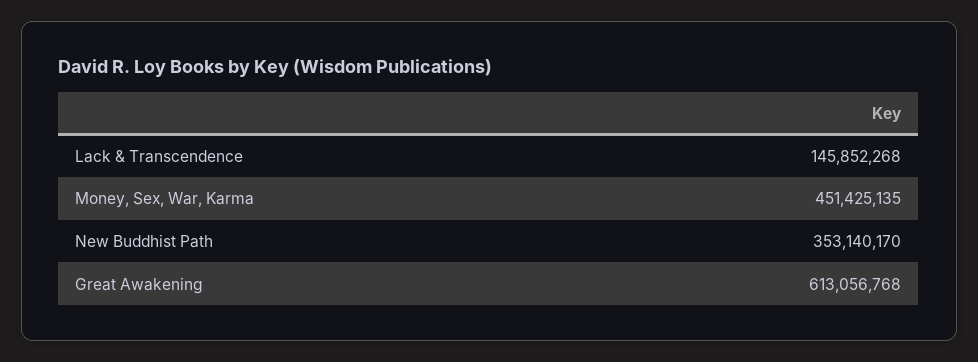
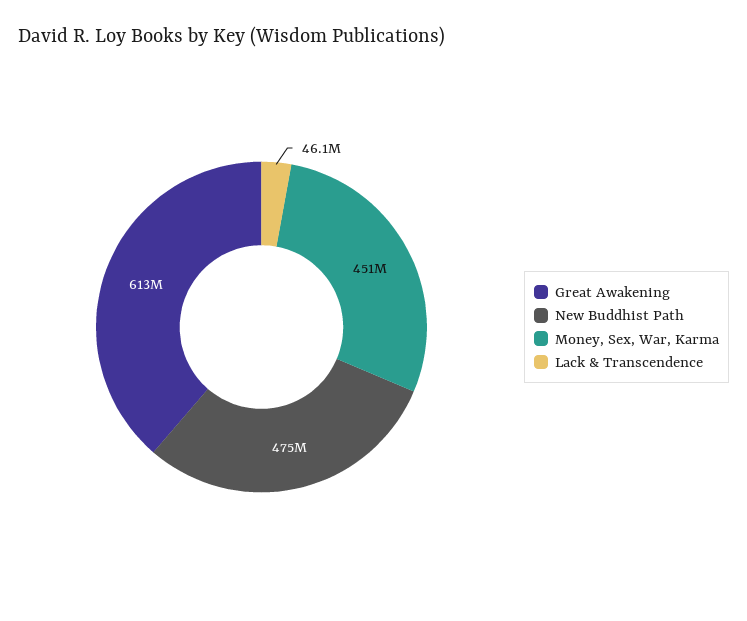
Lack & Transcendence: 145852268 -> 46100000
New Buddhist Path: 353140170 -> 475000000

